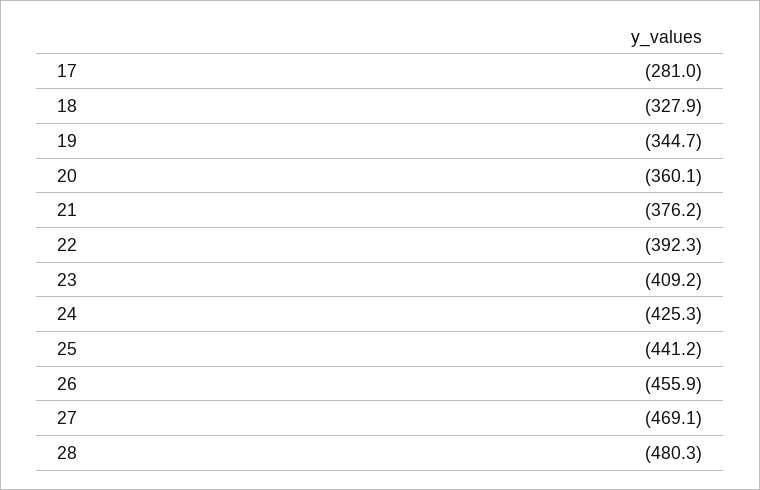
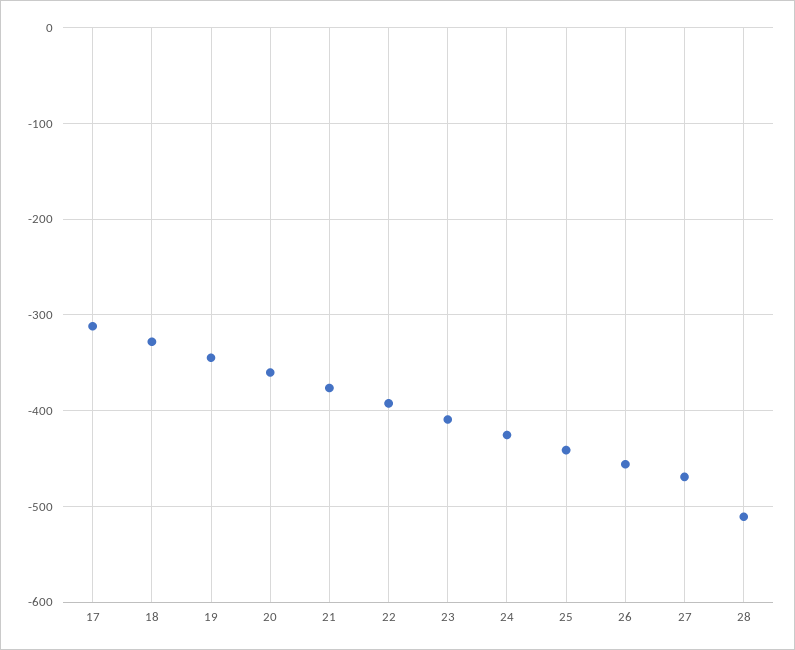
17: -281 -> -310
28: -480.3 -> -510

